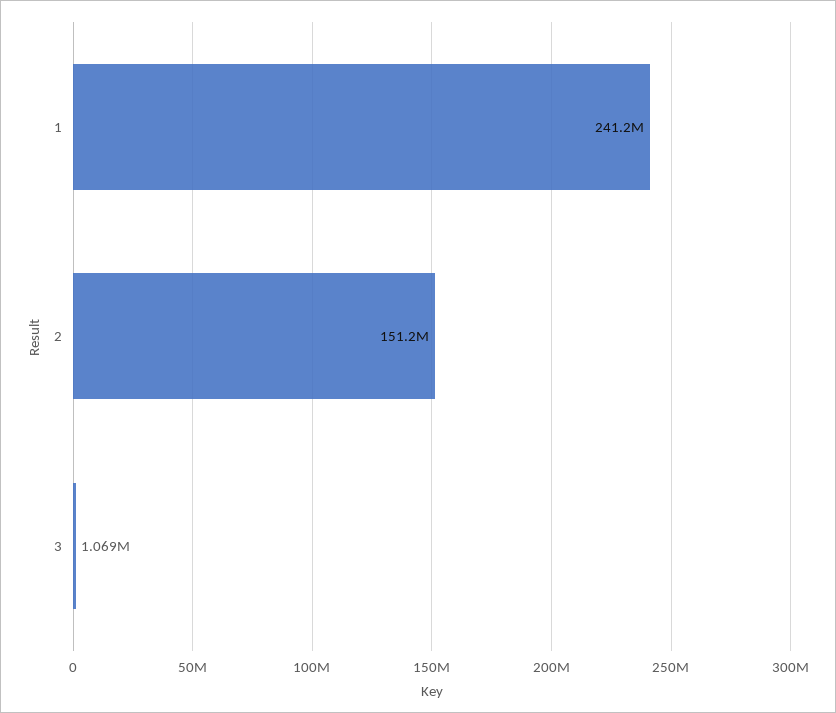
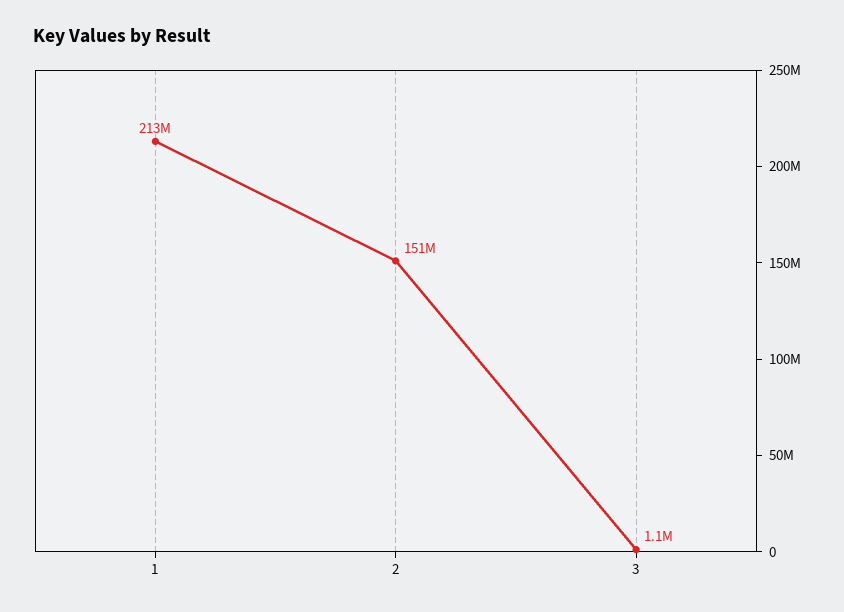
1: 241200000 -> 213000000

